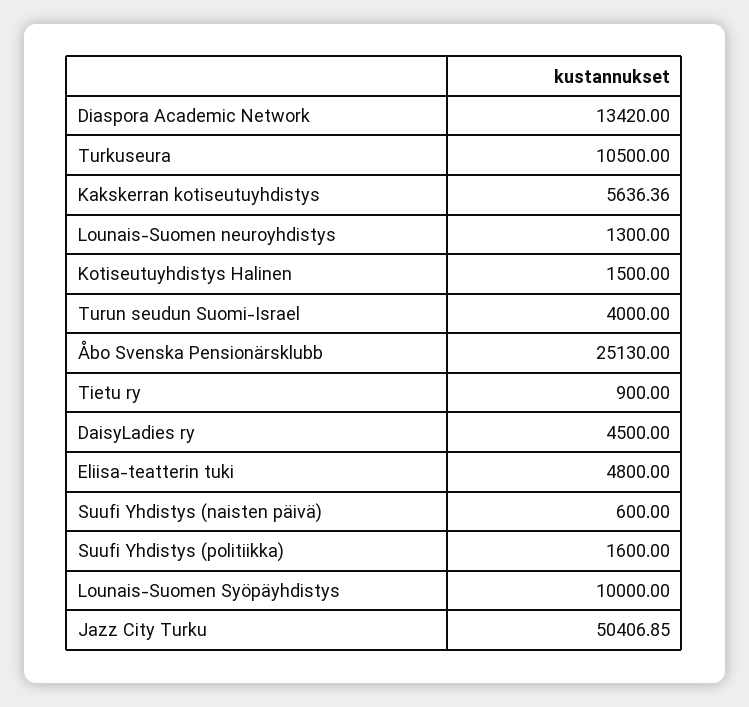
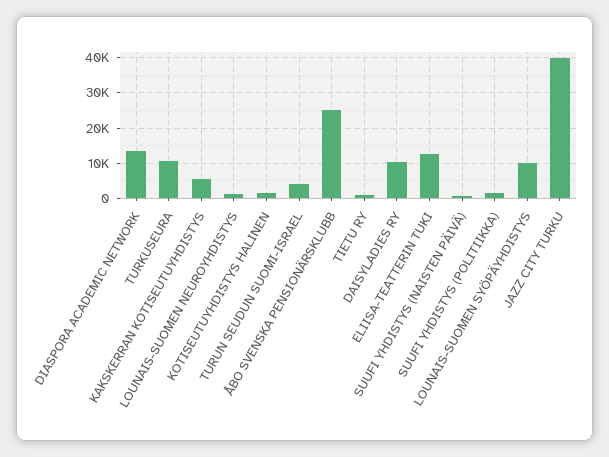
DaisyLadies ry: 4500 -> 10000
Eliisa-teatterin tuki: 4800 -> 12000
Jazz City Turku: 50406.85 -> 40000

